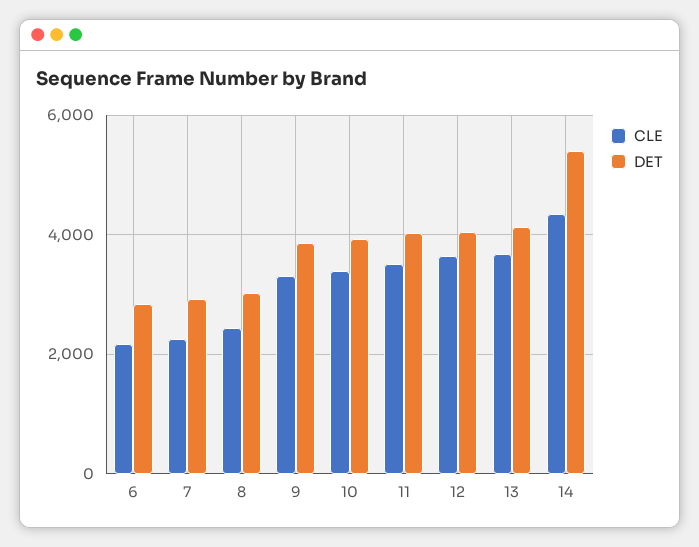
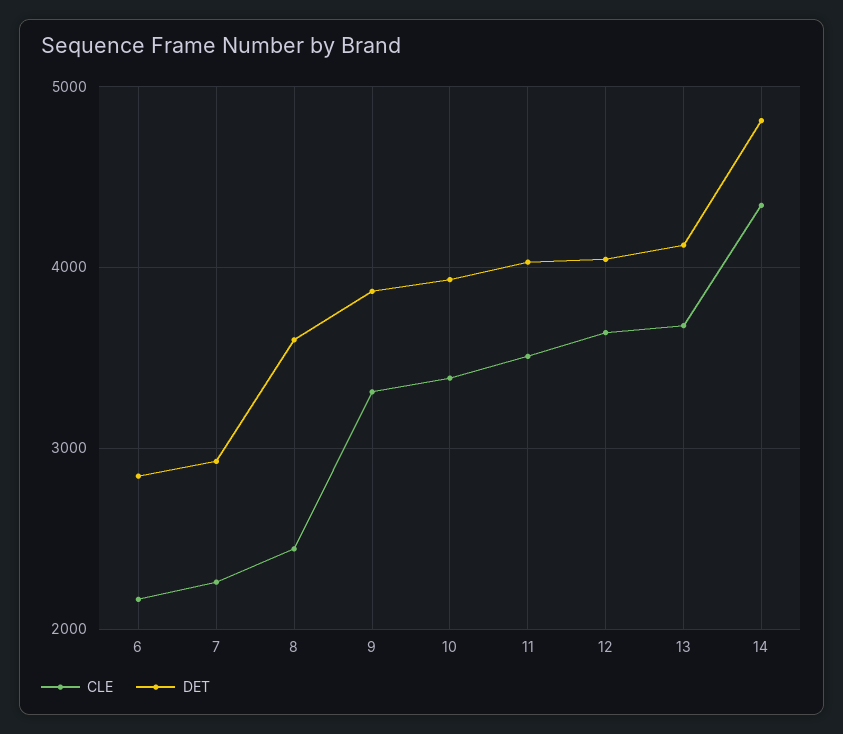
DET, 8: 3000 -> 3600
DET, 14: 5400 -> 4800

